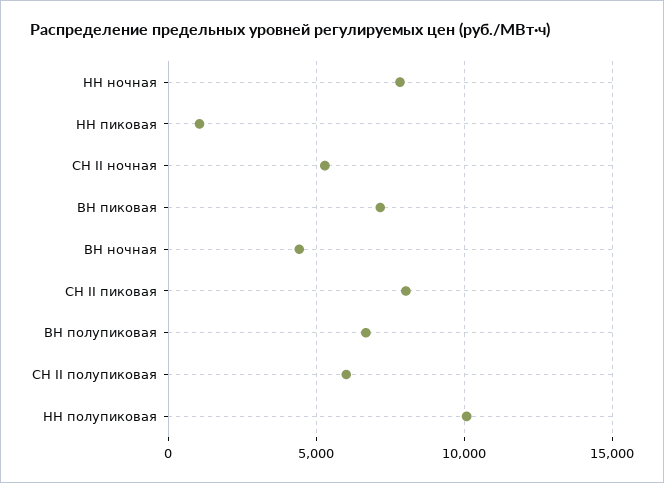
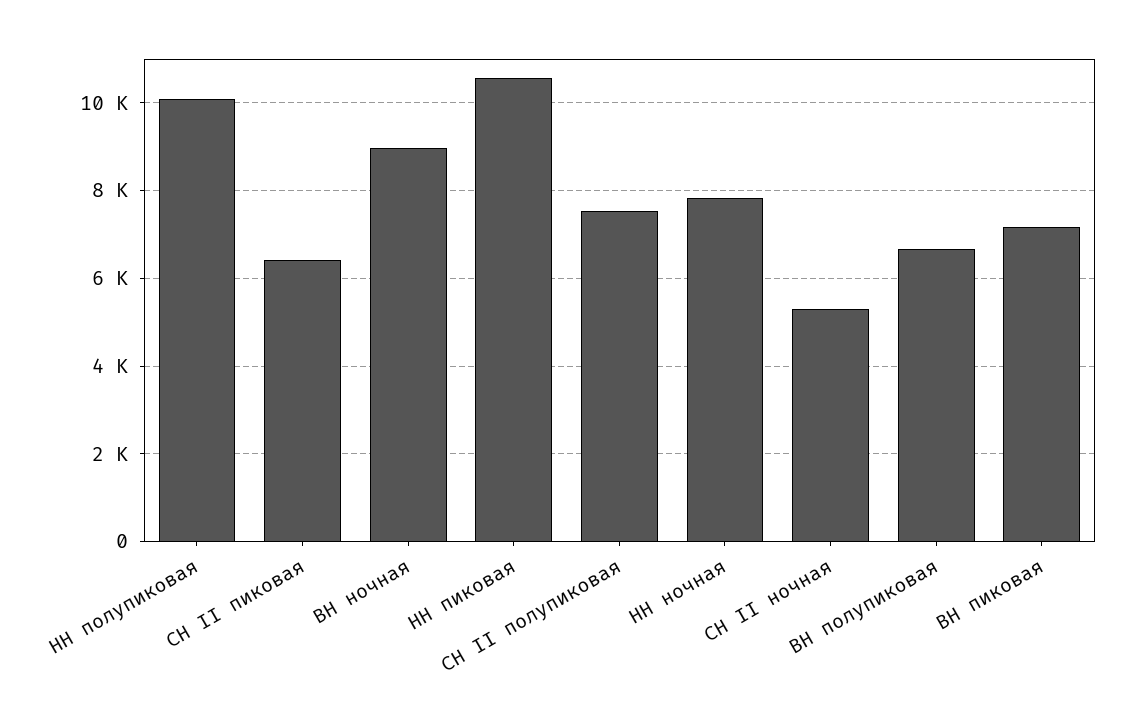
НН пиковая: 1000 -> 10600
ВН ночная: 4500 -> 9000
СН II пиковая: 8000 -> 6400
СН II полупиковая: 6000 -> 7600

